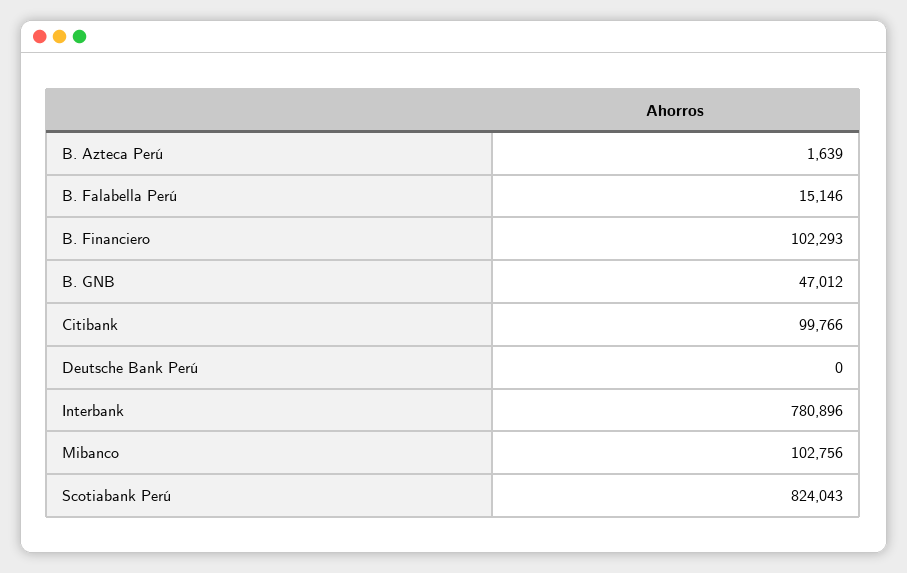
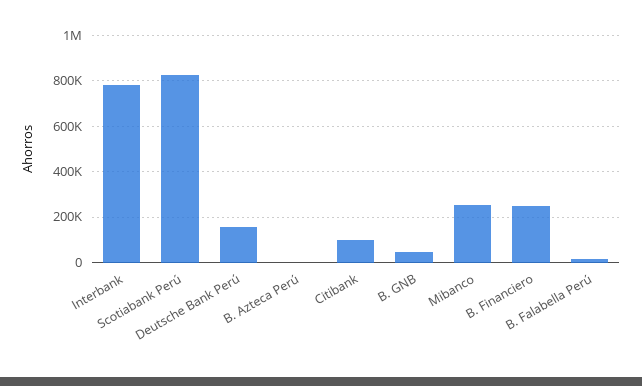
B. Financiero: 102293 -> 250000
Deutsche Bank Perú: 0 -> 150000
Mibanco: 102756 -> 250000

